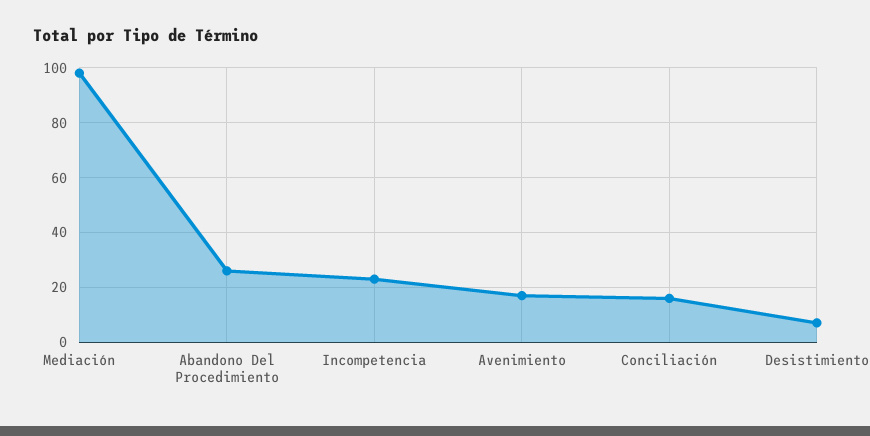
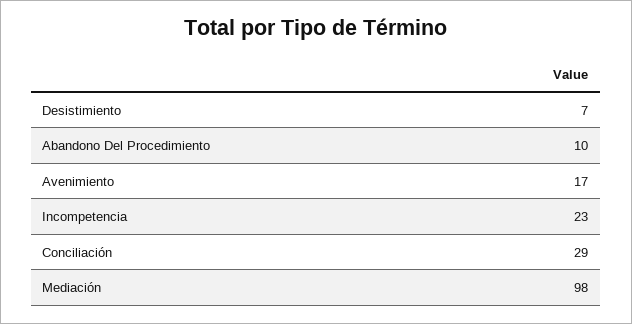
Abandono Del Procedimiento: 25 -> 10
Conciliación: 15 -> 29

